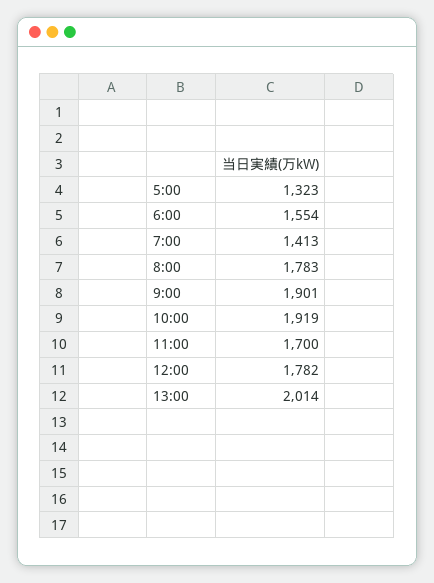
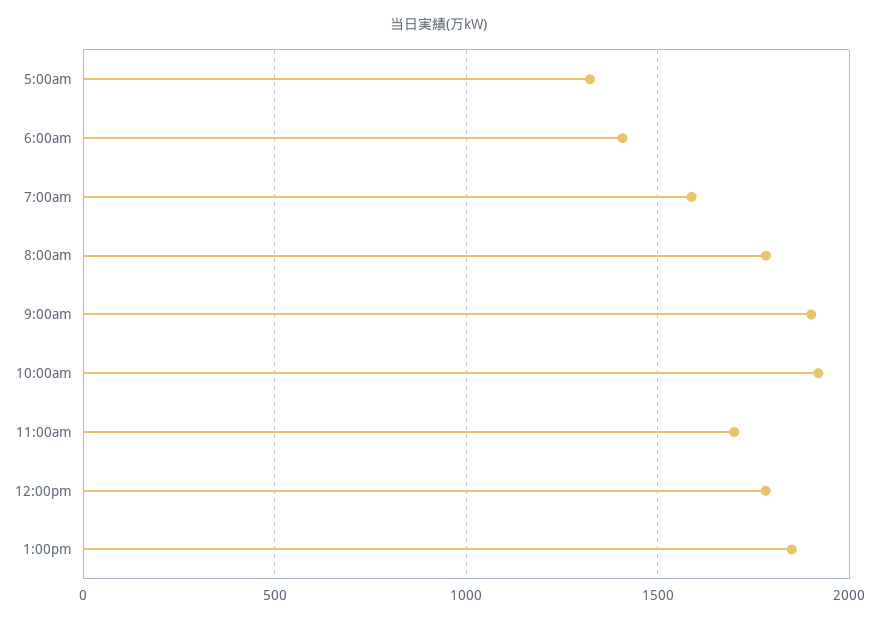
6:00: 1554 -> 1400
7:00: 1413 -> 1600
13:00: 2014 -> 1850

